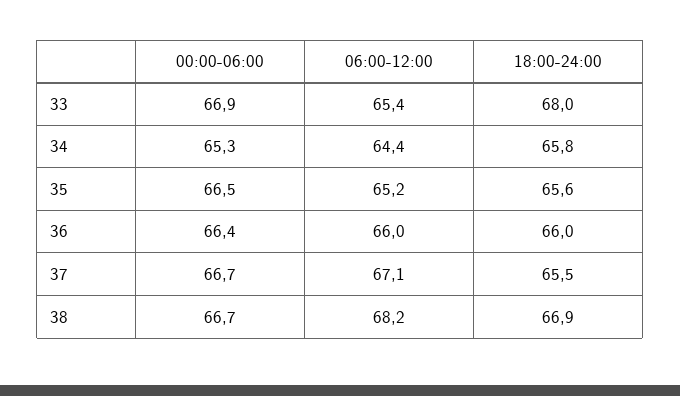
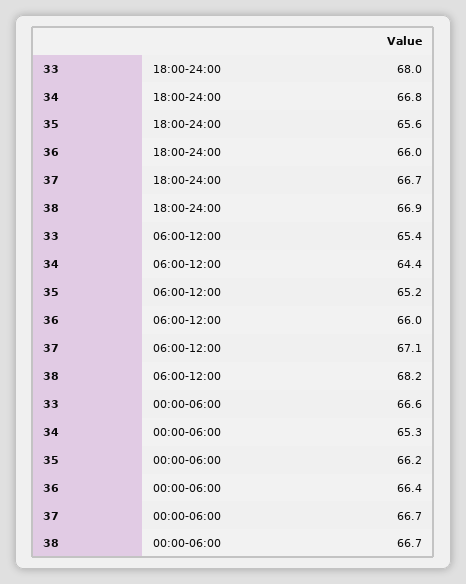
00:00-06:00, 33: 66.9 -> 66.6
18:00-24:00, 34: 65.8 -> 66.8
00:00-06:00, 35: 66.5 -> 66.2
18:00-24:00, 37: 65.5 -> 66.7

